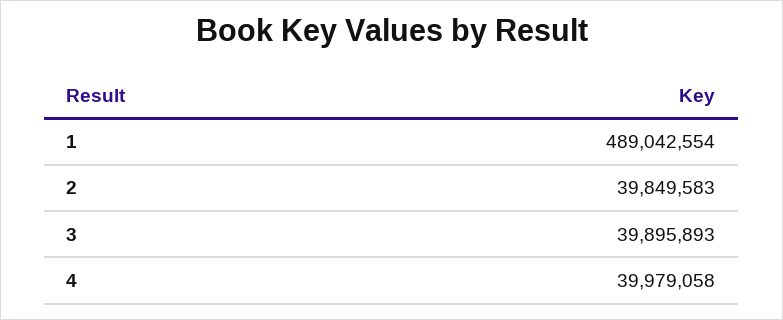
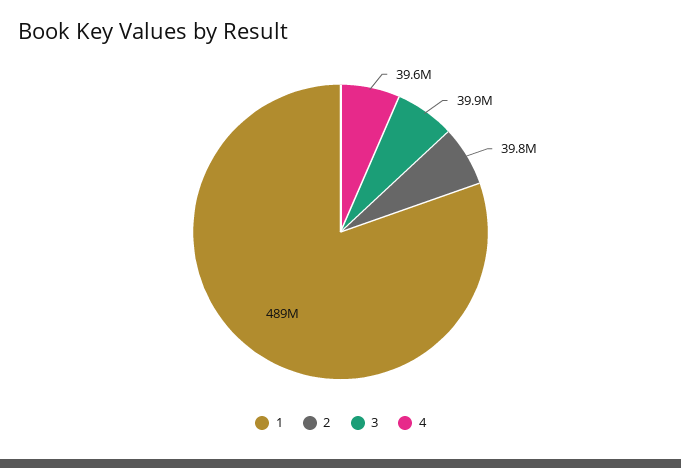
4: 39979058 -> 39600000

